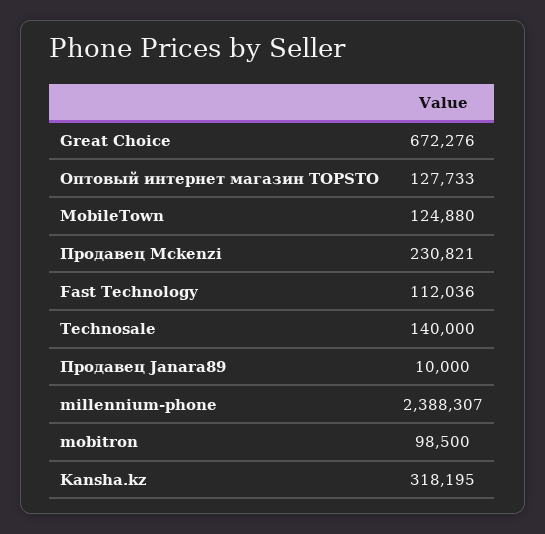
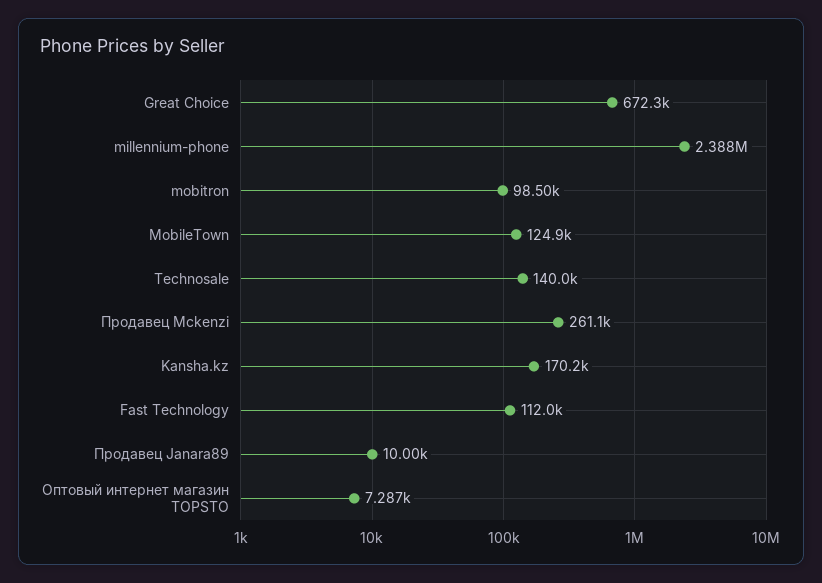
Оптовый интернет магазин TOPSTO: 127733 -> 7287
Продавец Mckenzi: 230821 -> 261100
Kansha.kz: 318195 -> 170200

